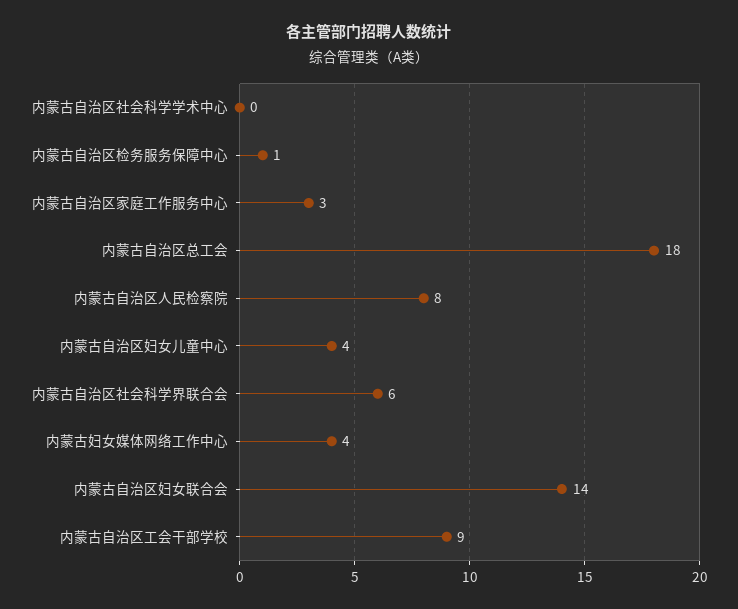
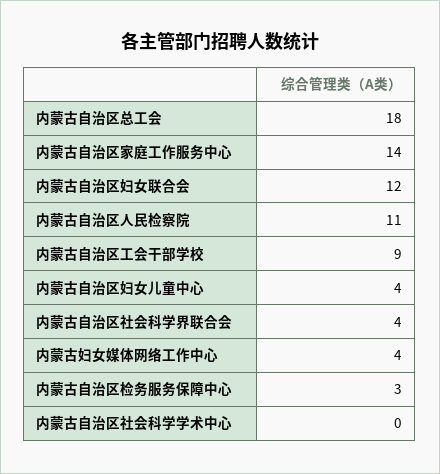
内蒙古自治区检务服务保障中心: 1 -> 3
内蒙古自治区家庭工作服务中心: 3 -> 14
内蒙古自治区人民检察院: 8 -> 11
内蒙古自治区社会科学界联合会: 6 -> 4
内蒙古自治区妇女联合会: 14 -> 12

